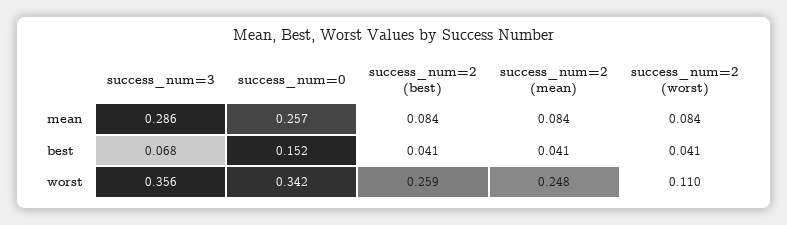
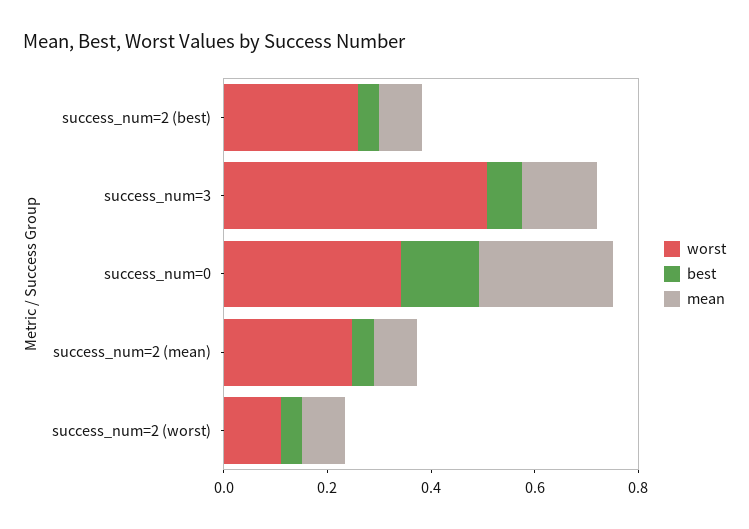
mean, success_num=3: 0.286 -> 0.15
worst, success_num=3: 0.356 -> 0.5

